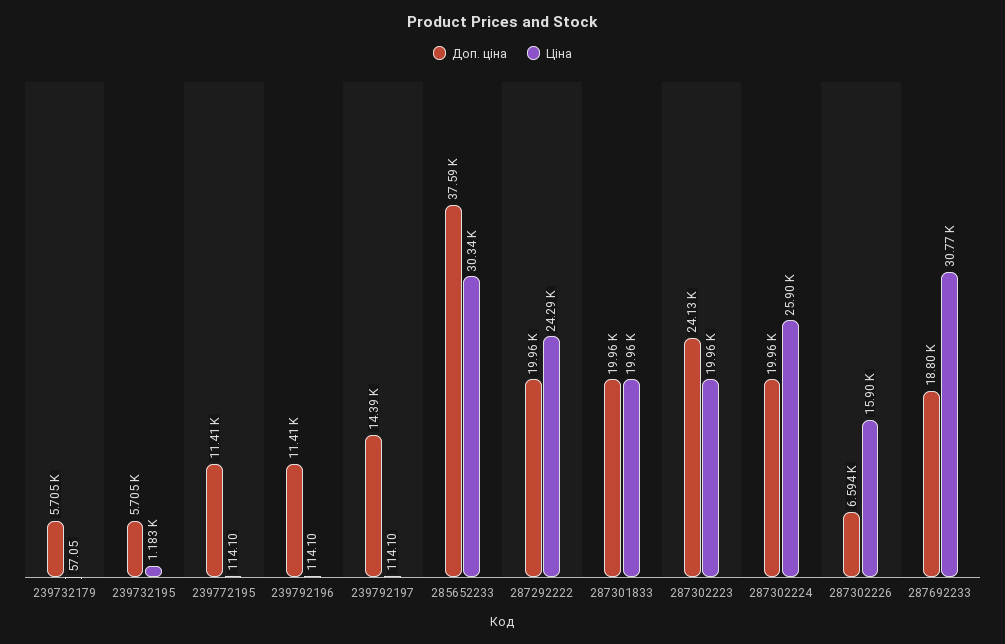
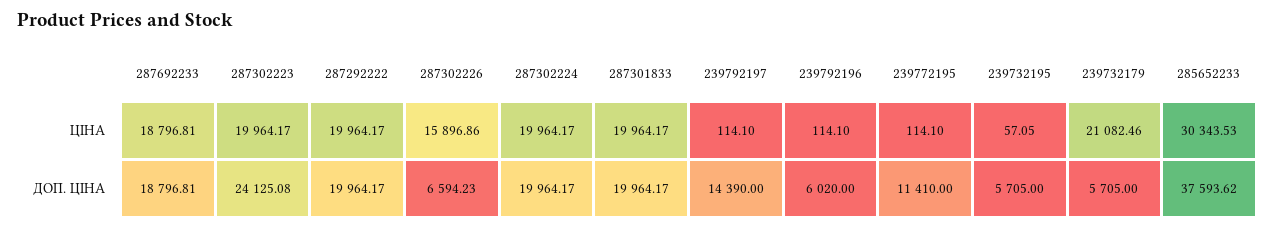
Ціна, 239732179: 57.05 -> 21082.46
Ціна, 239732195: 1183 -> 57.05
Доп. ціна, 239792196: 11410 -> 6020
Ціна, 287292222: 24290 -> 19964.17
Ціна, 287302224: 25900 -> 19964.17
Ціна, 287692233: 30770 -> 18796.81

